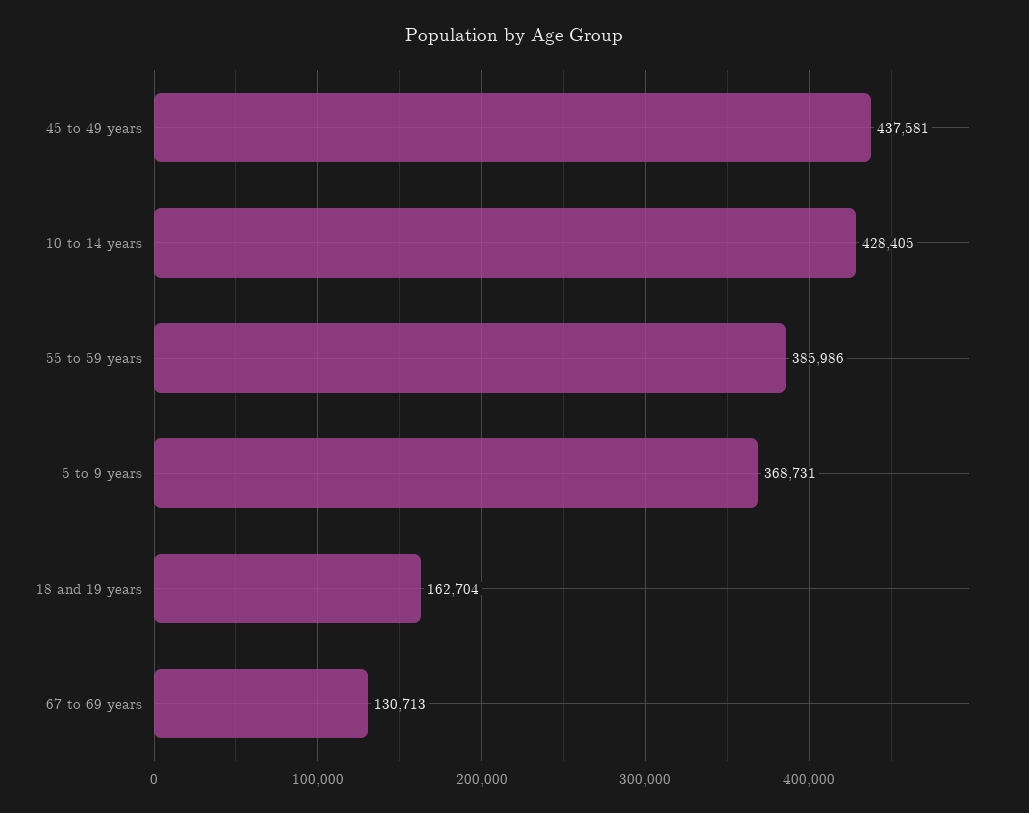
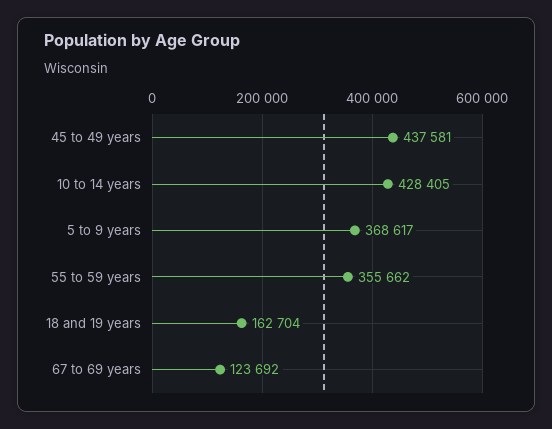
55 to 59 years: 385986 -> 355662
5 to 9 years: 368731 -> 368617
67 to 69 years: 130713 -> 123692

